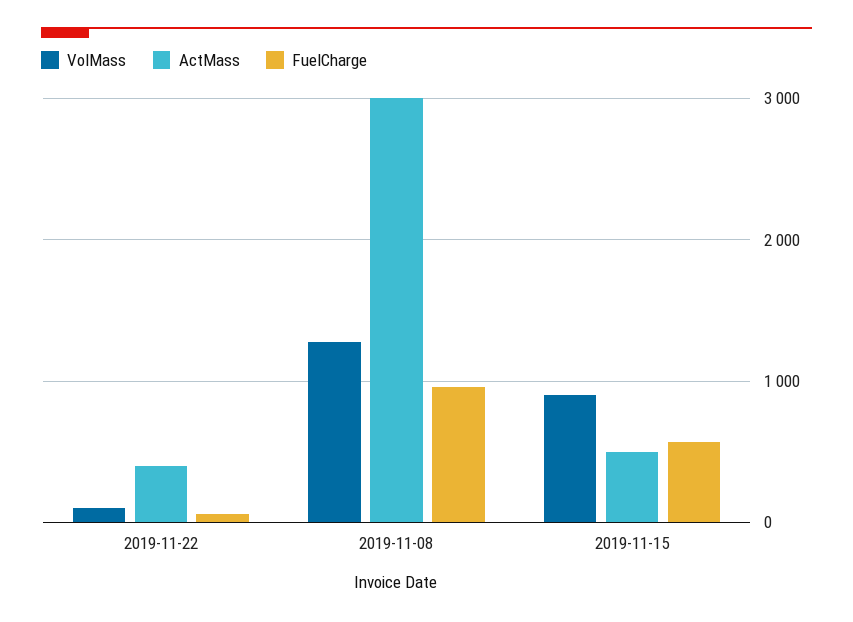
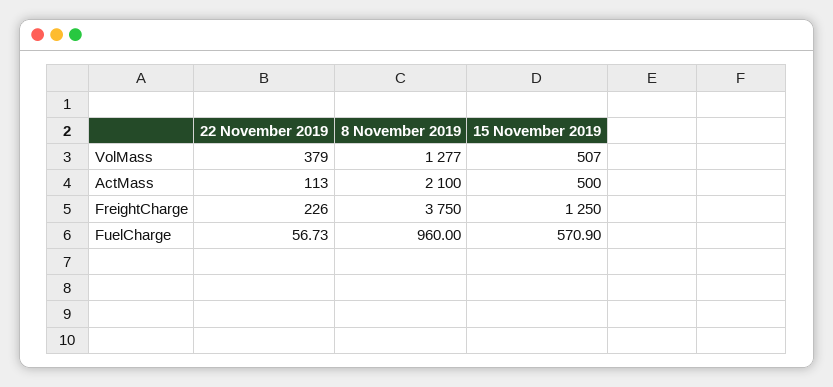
VolMass, 2019-11-22: 100 -> 379
ActMass, 2019-11-22: 400 -> 113
ActMass, 2019-11-08: 3000 -> 2100
VolMass, 2019-11-15: 900 -> 507
FreightCharge, 2019-11-22: none -> 226
FreightCharge, 2019-11-08: none -> 3750
FreightCharge, 2019-11-15: none -> 1250

